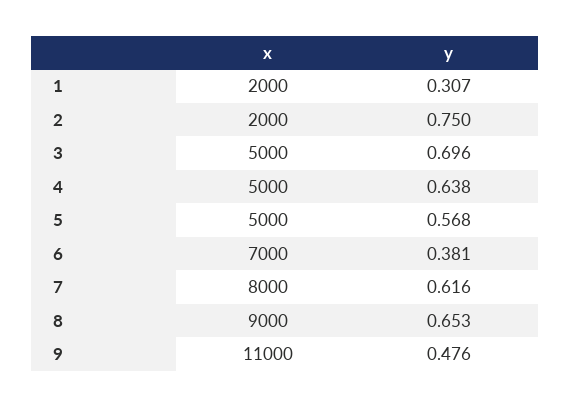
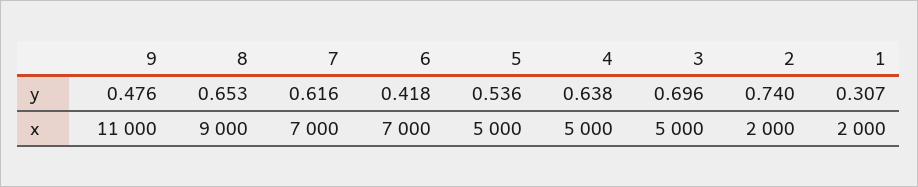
y, 2: 0.75 -> 0.74
y, 5: 0.568 -> 0.536
y, 6: 0.381 -> 0.418
x, 7: 8000 -> 7000

